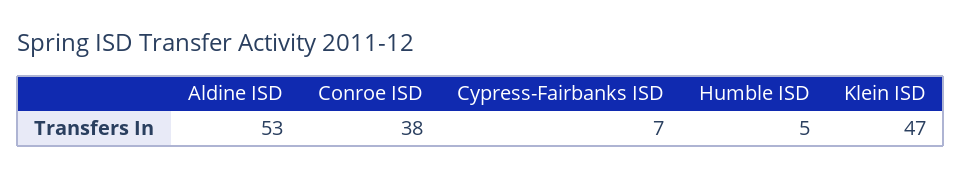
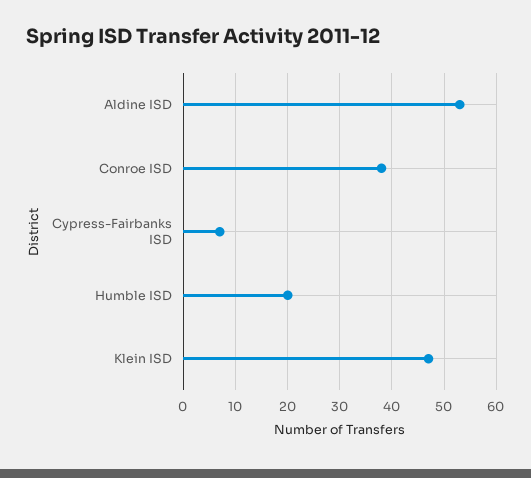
Humble ISD: 5 -> 20

